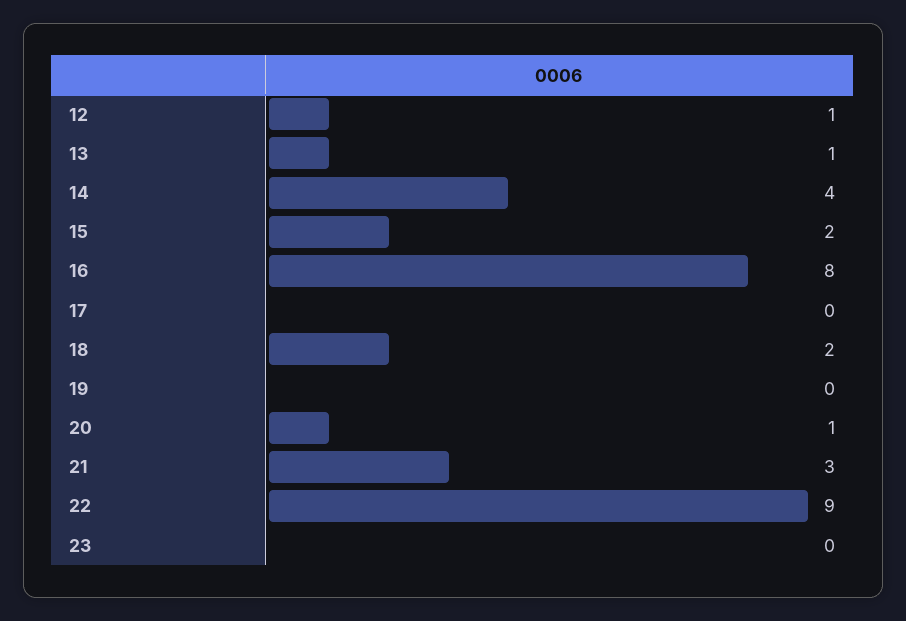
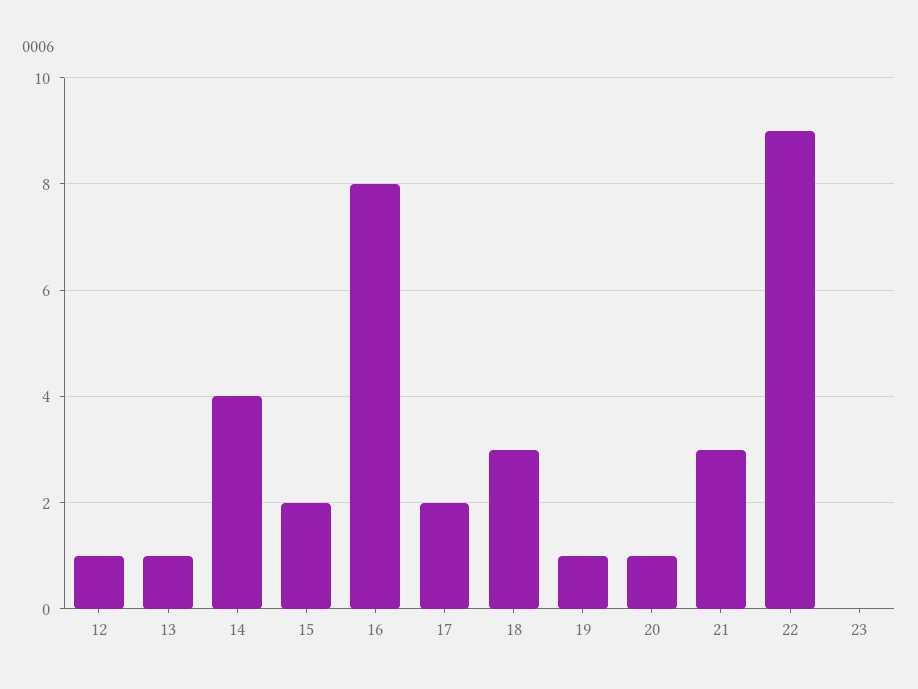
17: 0 -> 2
18: 2 -> 3
19: 0 -> 1

